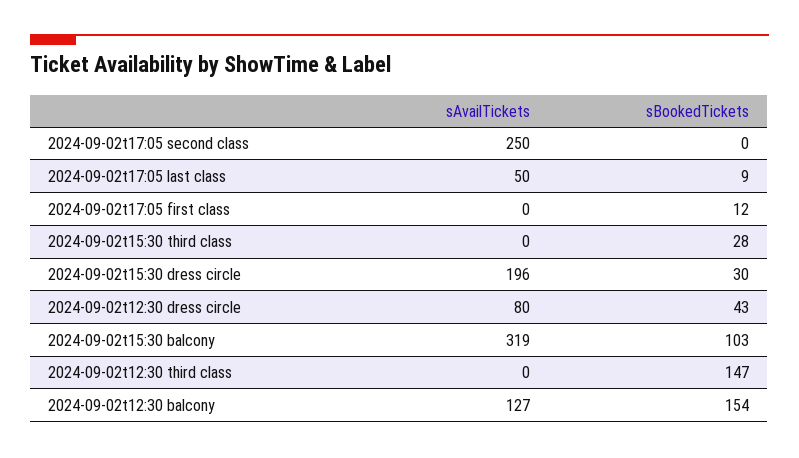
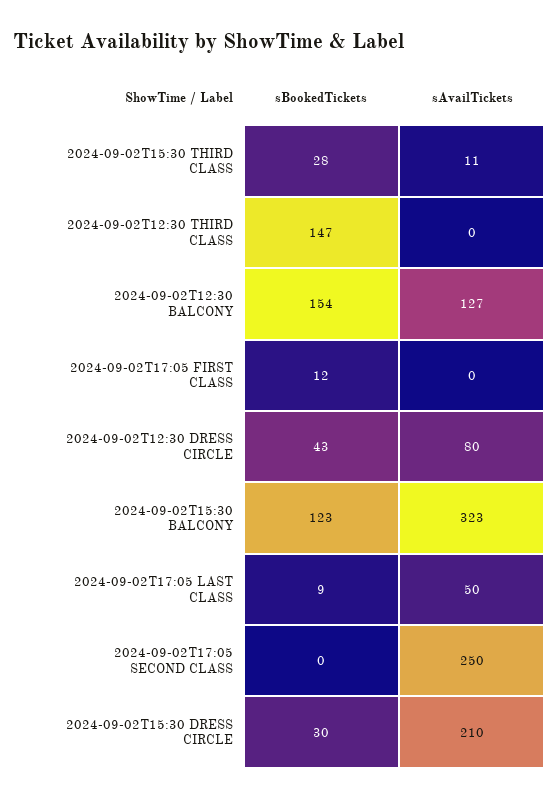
sAvailTickets, 2024-09-02t15:30 third class: 0 -> 11
sAvailTickets, 2024-09-02t15:30 dress circle: 196 -> 210
sAvailTickets, 2024-09-02t15:30 balcony: 319 -> 323
sBookedTickets, 2024-09-02t15:30 balcony: 103 -> 123

